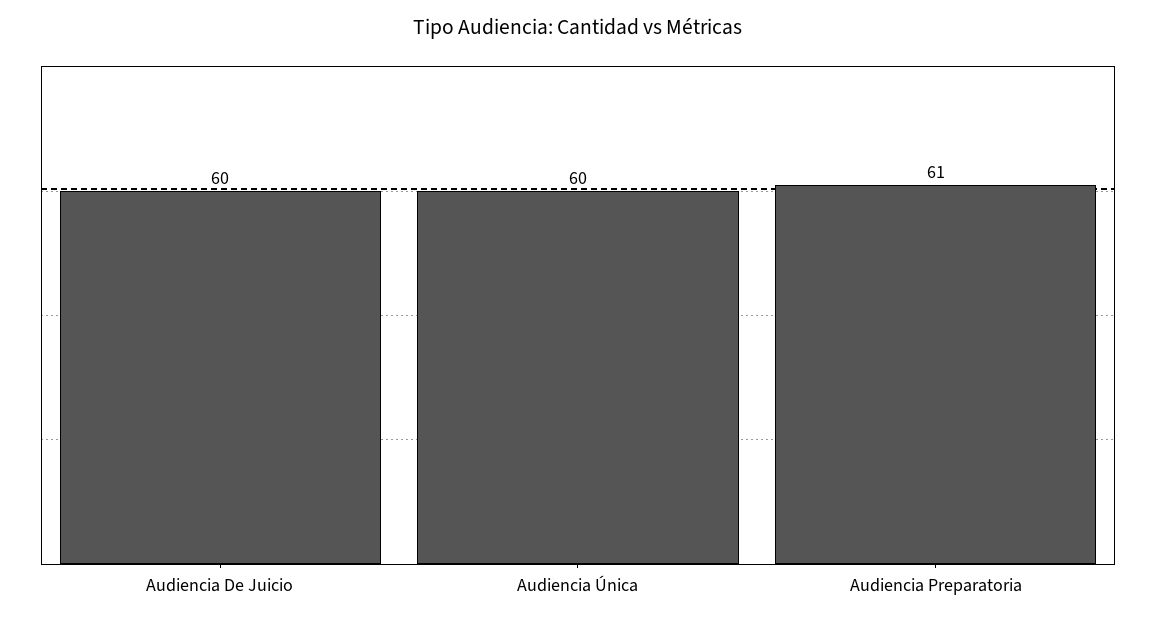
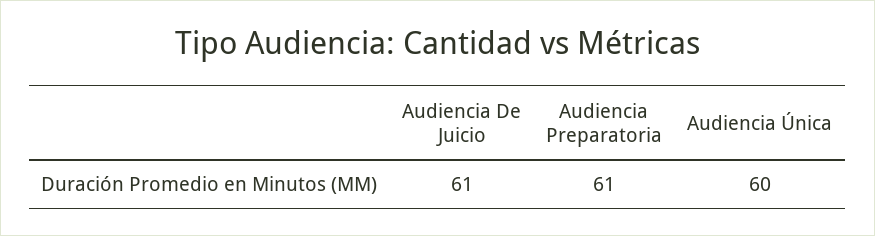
Audiencia De Juicio: 60 -> 61

